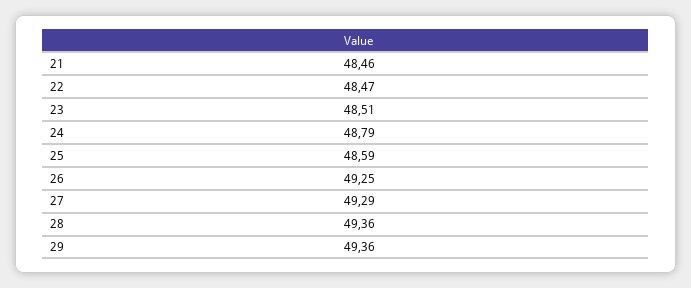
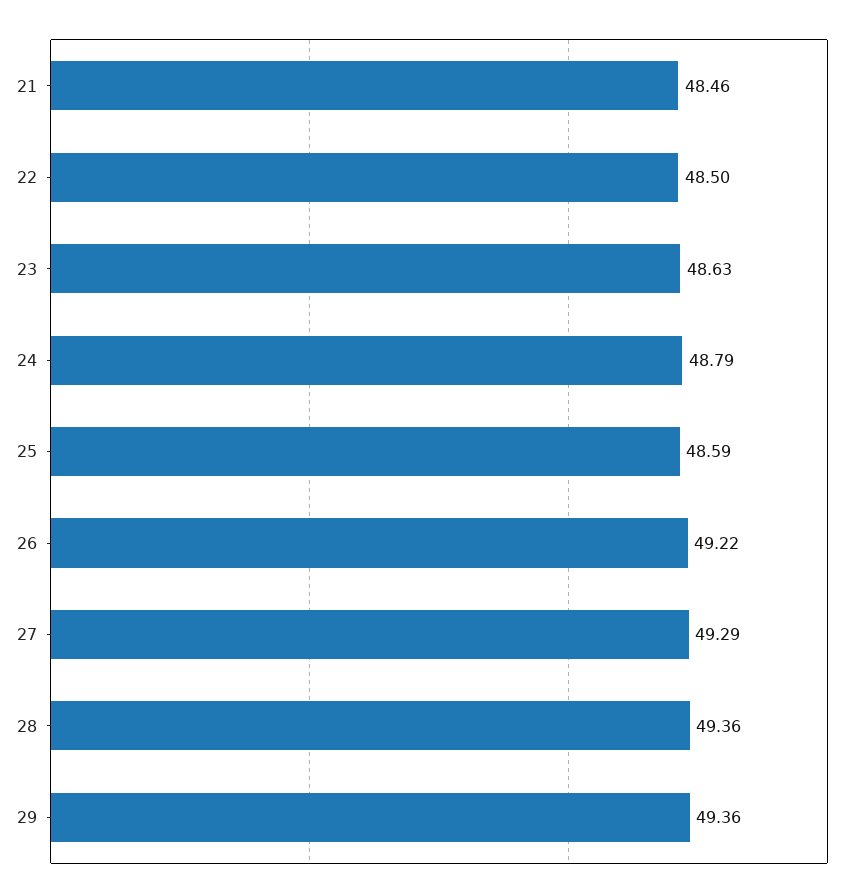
22: 48.47 -> 48.5
23: 48.51 -> 48.63
26: 49.25 -> 49.22

